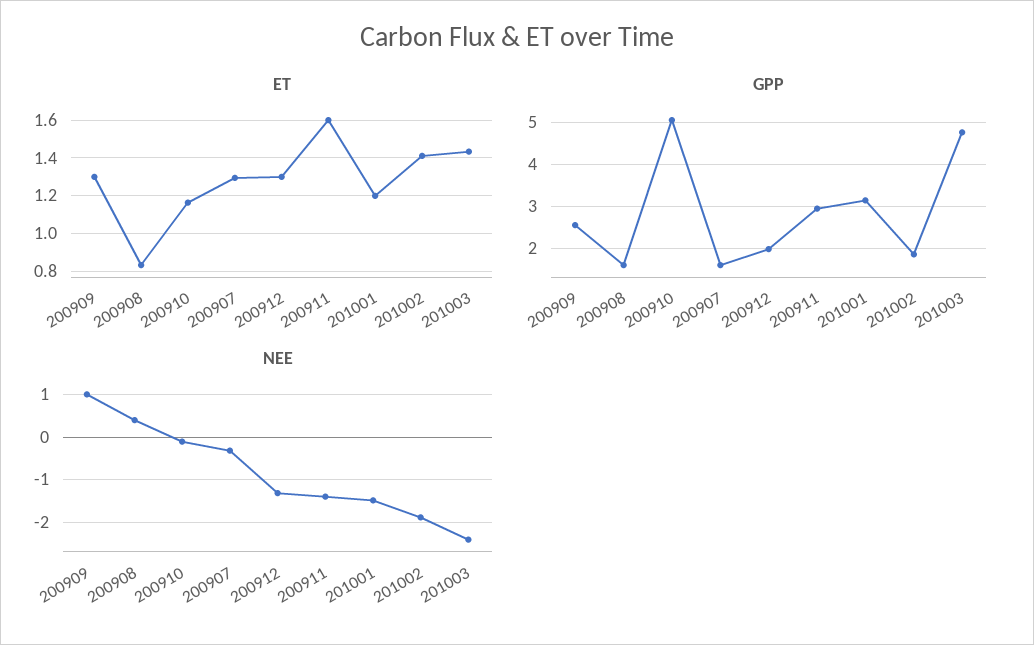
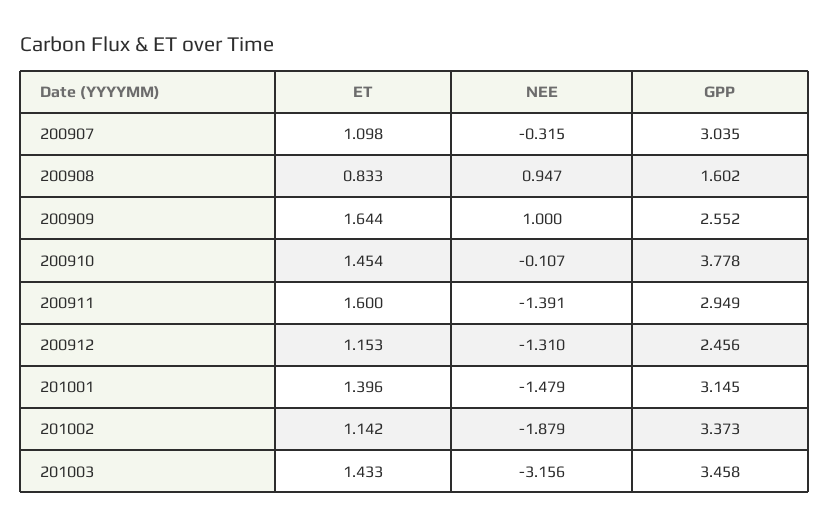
ET, 200909: 1.3 -> 1.644
ET, 200910: 1.15 -> 1.454
ET, 200907: 1.3 -> 1.098
ET, 200912: 1.3 -> 1.153
ET, 201001: 1.2 -> 1.396
ET, 201002: 1.4 -> 1.142
GPP, 200910: 5 -> 3.778
GPP, 200907: 1.6 -> 3.035
GPP, 200912: 2 -> 2.456
GPP, 201002: 1.8 -> 3.373
GPP, 201003: 4.8 -> 3.458
NEE, 200908: 0.4 -> 0.947
NEE, 201003: -2.4 -> -3.156

